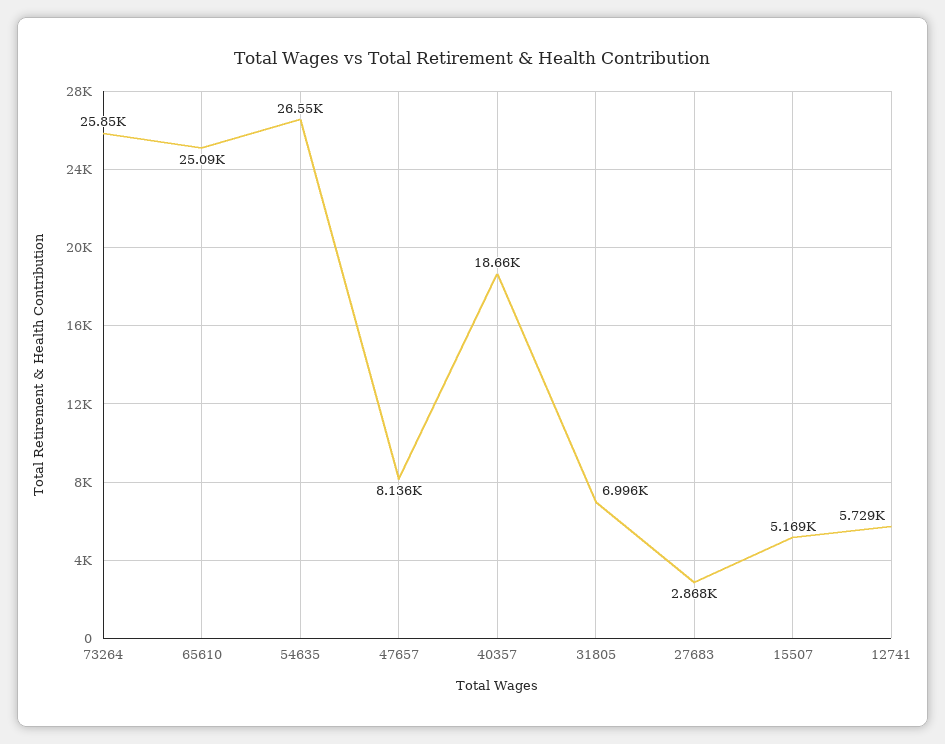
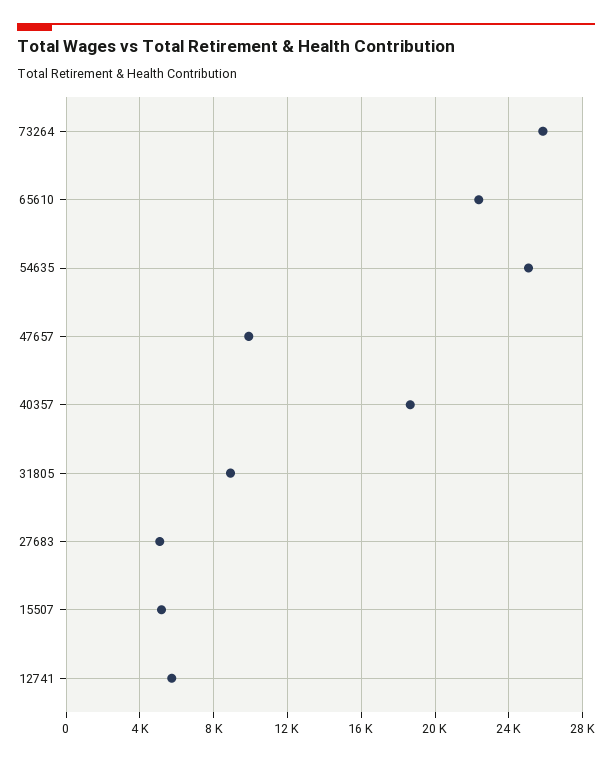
65610: 25090 -> 22500
54635: 26550 -> 25000
47657: 8136 -> 10000
31805: 6996 -> 9000
27683: 2868 -> 5000

